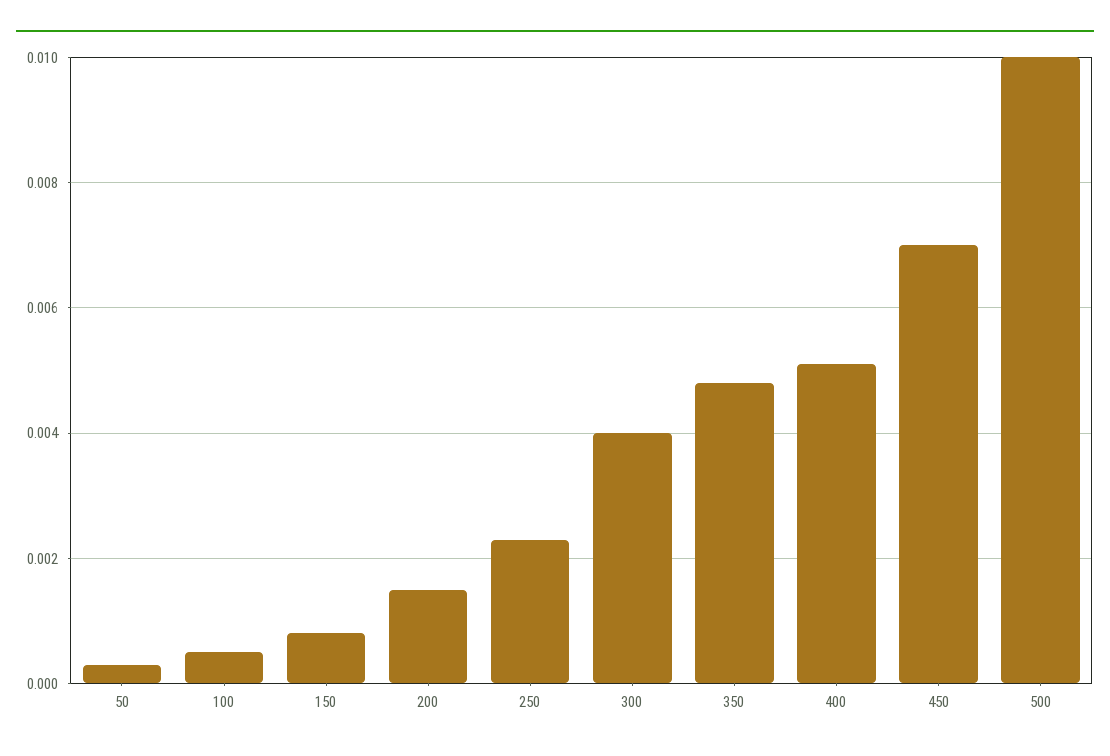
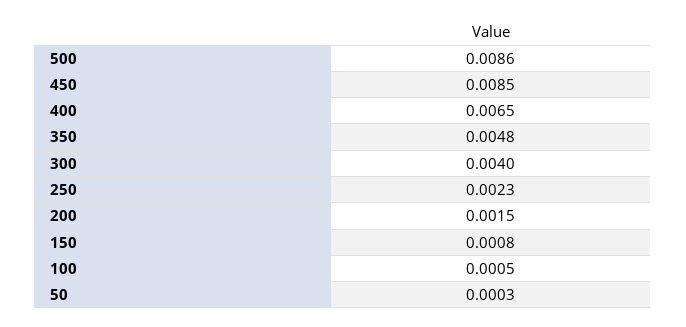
400: 0.005 -> 0.0065
450: 0.007 -> 0.0085
500: 0.01 -> 0.0086

